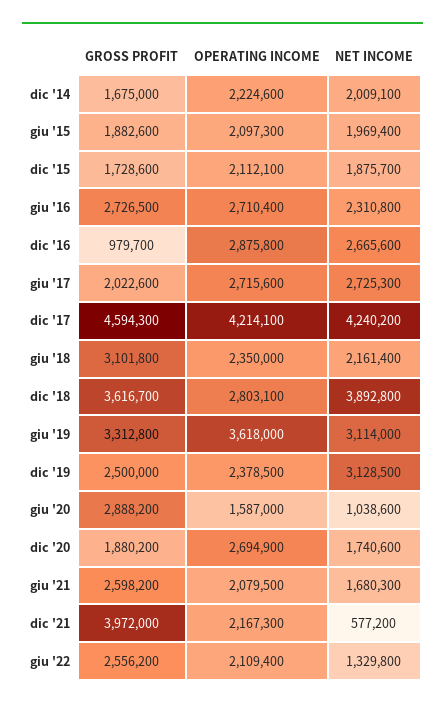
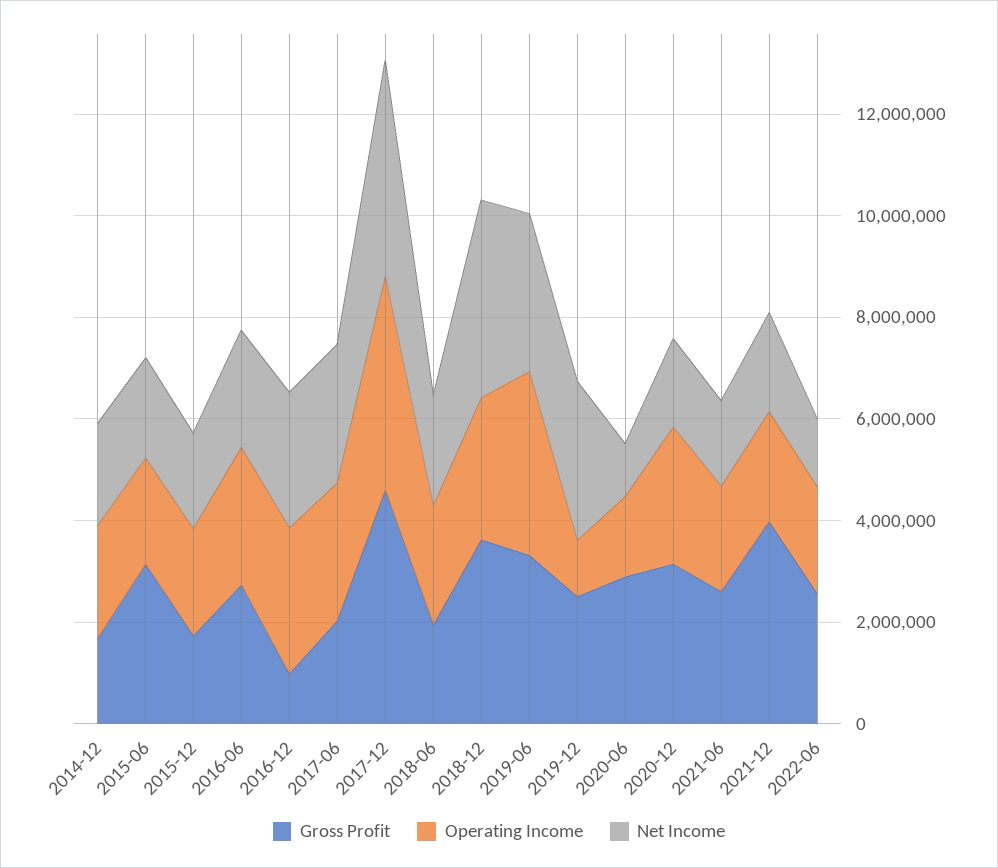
GROSS PROFIT, giu '15: 1882600 -> 3000000
GROSS PROFIT, giu '18: 3101800 -> 2000000
OPERATING INCOME, dic '19: 2378500 -> 1000000
GROSS PROFIT, dic '20: 1880200 -> 3000000
NET INCOME, dic '21: 577200 -> 2000000

